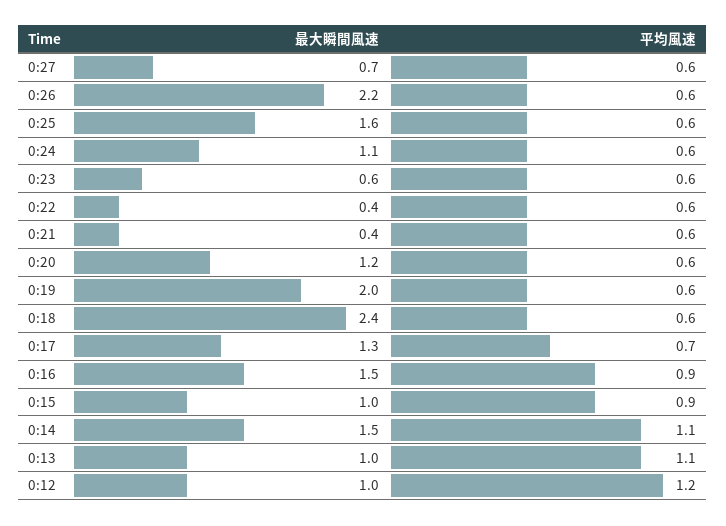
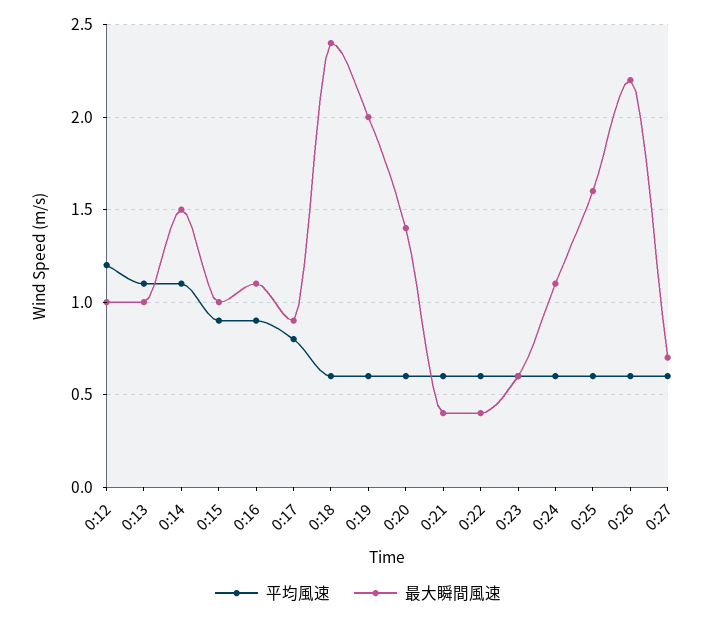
最大瞬間風速, 0:20: 1.2 -> 1.4
最大瞬間風速, 0:17: 1.3 -> 0.9
平均風速, 0:17: 0.7 -> 0.8
最大瞬間風速, 0:16: 1.5 -> 1.1

